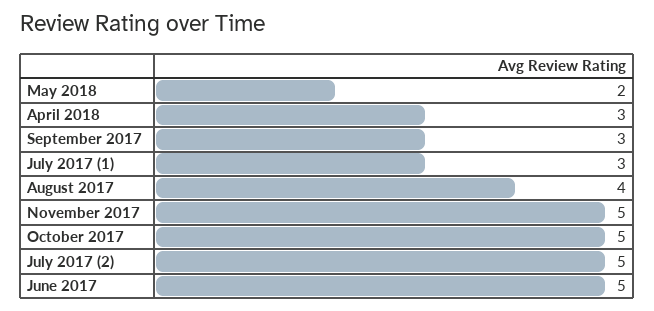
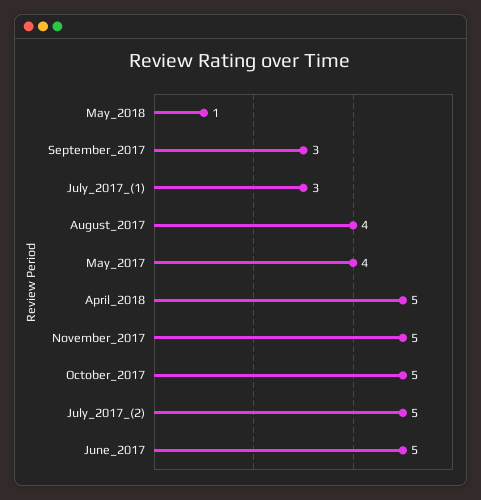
May 2018: 2 -> 1
April 2018: 3 -> 5
May_2017: none -> 4

